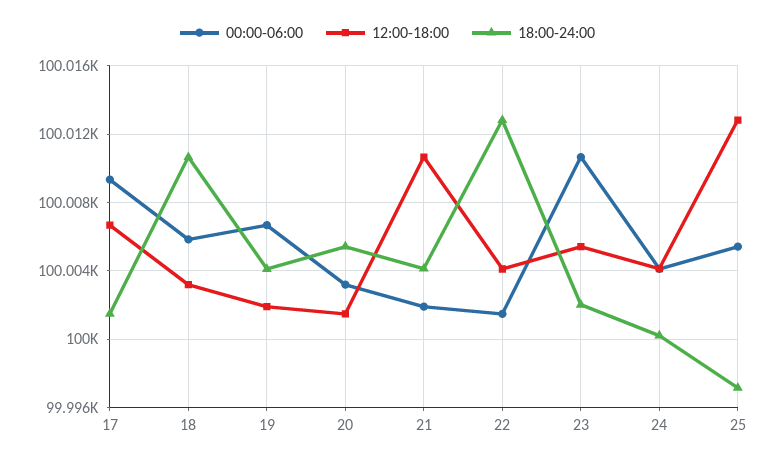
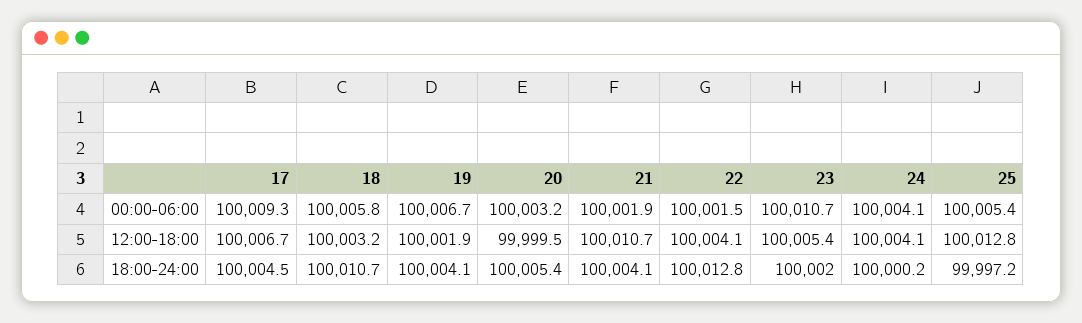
18:00-24:00, 17: 100001.5 -> 100004.5
12:00-18:00, 20: 100001.5 -> 99999.5

